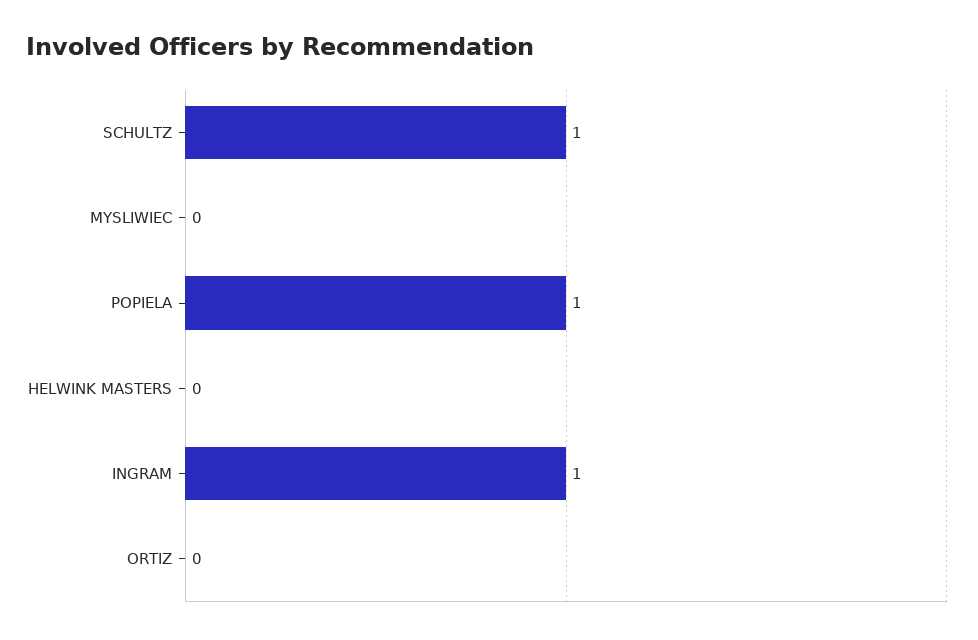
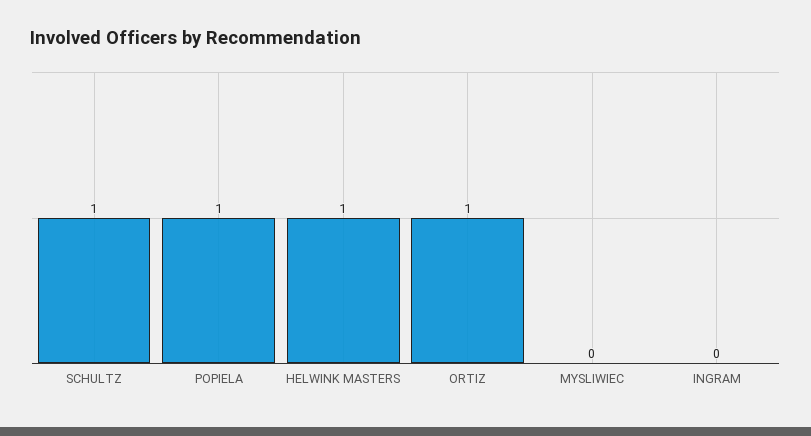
HELWINK MASTERS: 0 -> 1
INGRAM: 1 -> 0
ORTIZ: 0 -> 1

